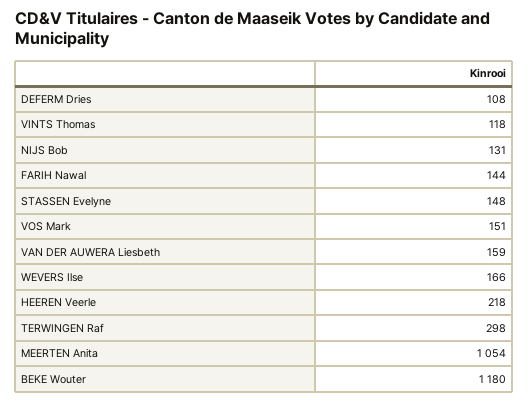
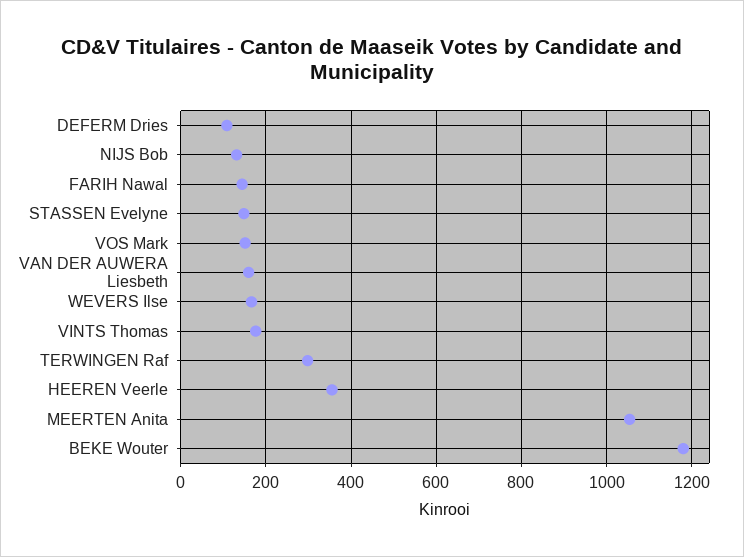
VINTS Thomas: 118 -> 180
HEEREN Veerle: 218 -> 360

